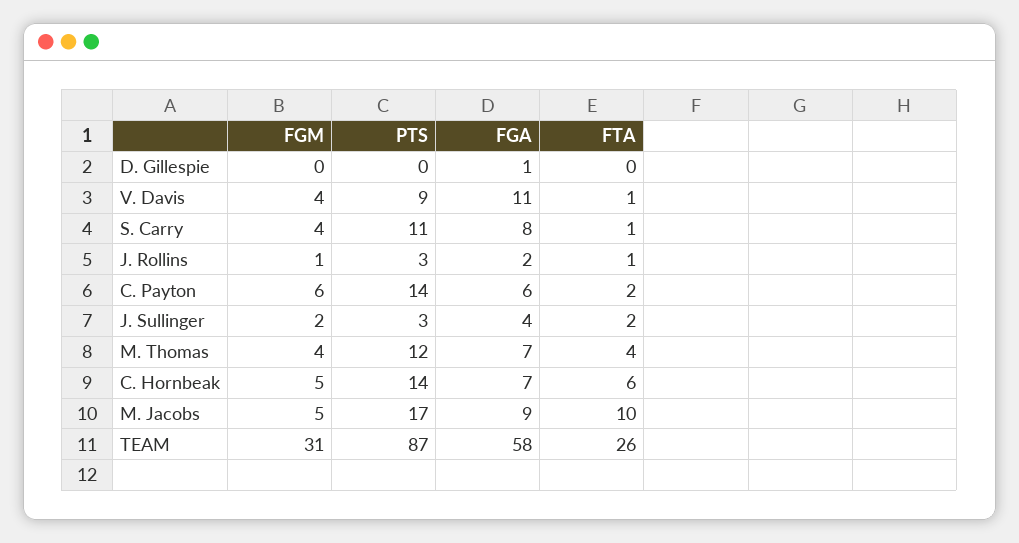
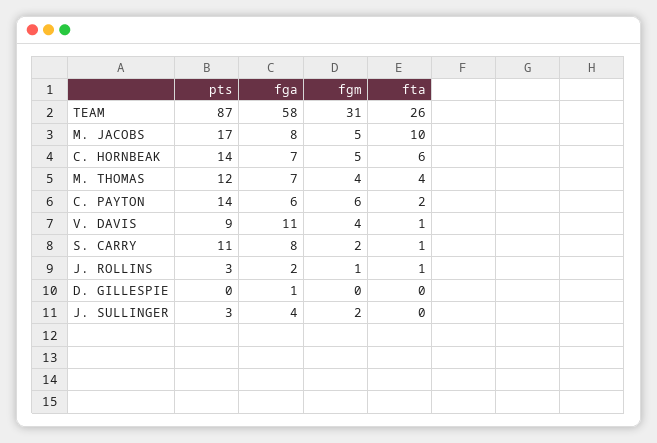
FGM, S. Carry: 4 -> 2
FTA, J. Sullinger: 2 -> 0
FGA, M. Jacobs: 9 -> 8

